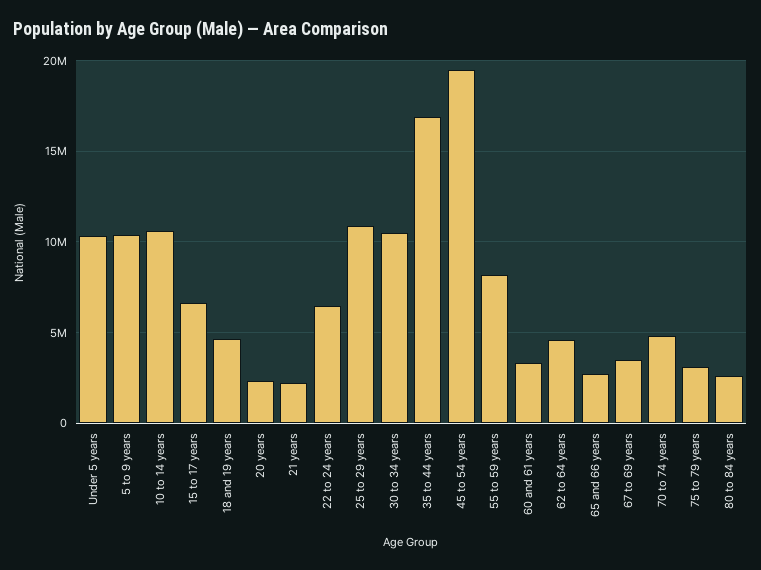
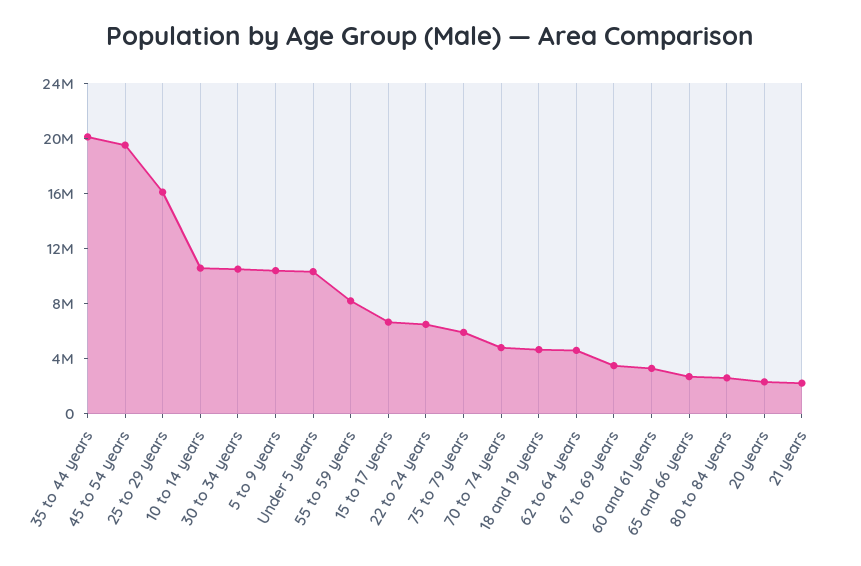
25 to 29 years: 11000000 -> 16000000
35 to 44 years: 17000000 -> 20000000
75 to 79 years: 3000000 -> 6000000

